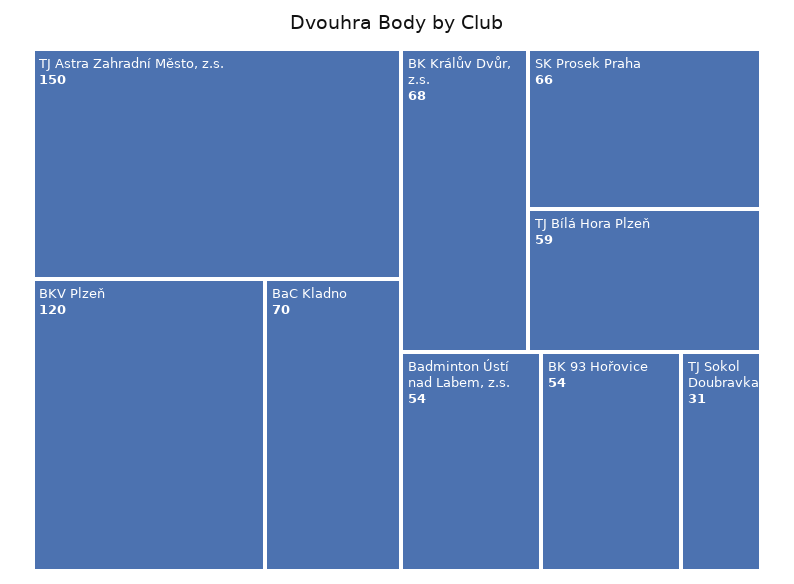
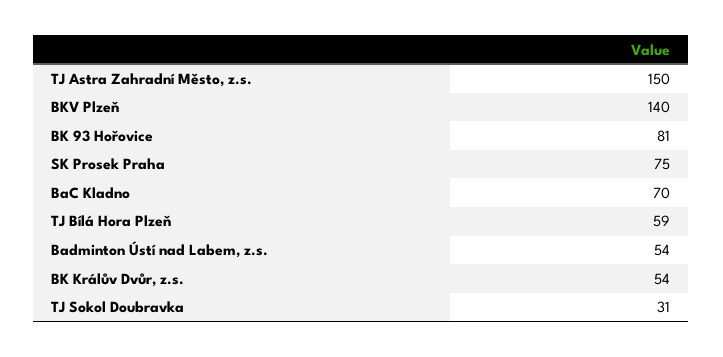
BKV Plzeň: 120 -> 140
BK Králův Dvůr, z.s.: 68 -> 54
SK Prosek Praha: 66 -> 75
BK 93 Hořovice: 54 -> 81

